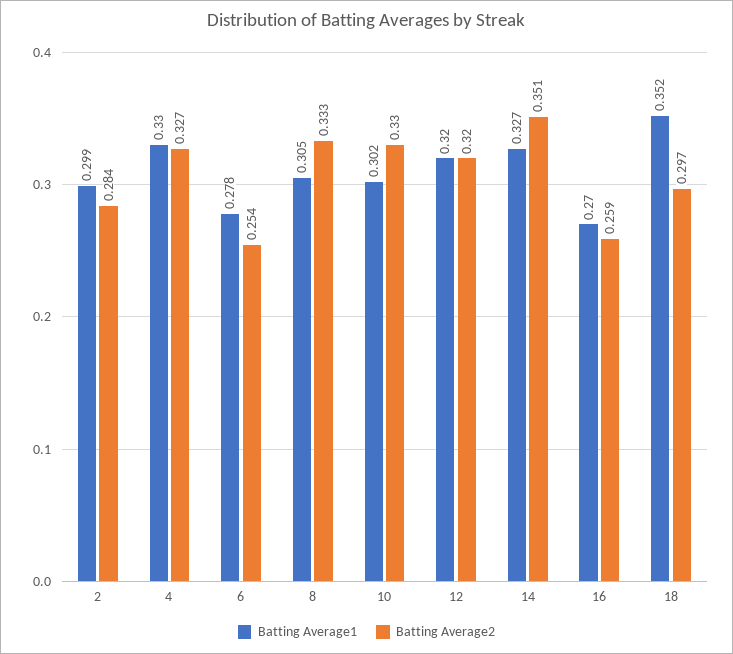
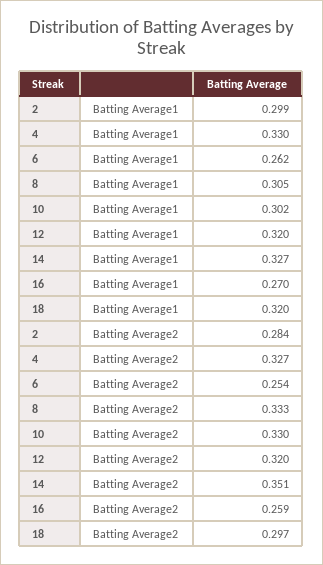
Batting Average1, 6: 0.278 -> 0.262
Batting Average1, 18: 0.352 -> 0.32

